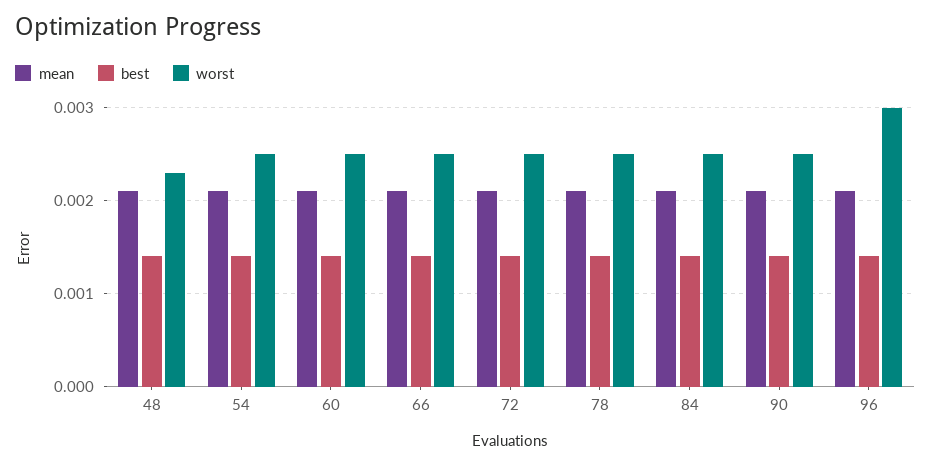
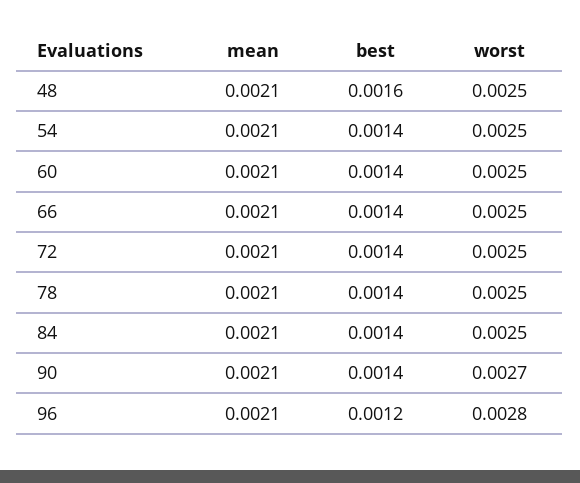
best, 48: 0.0014 -> 0.0016
worst, 48: 0.0023 -> 0.0025
worst, 90: 0.0025 -> 0.0027
best, 96: 0.0014 -> 0.0012
worst, 96: 0.003 -> 0.0028

